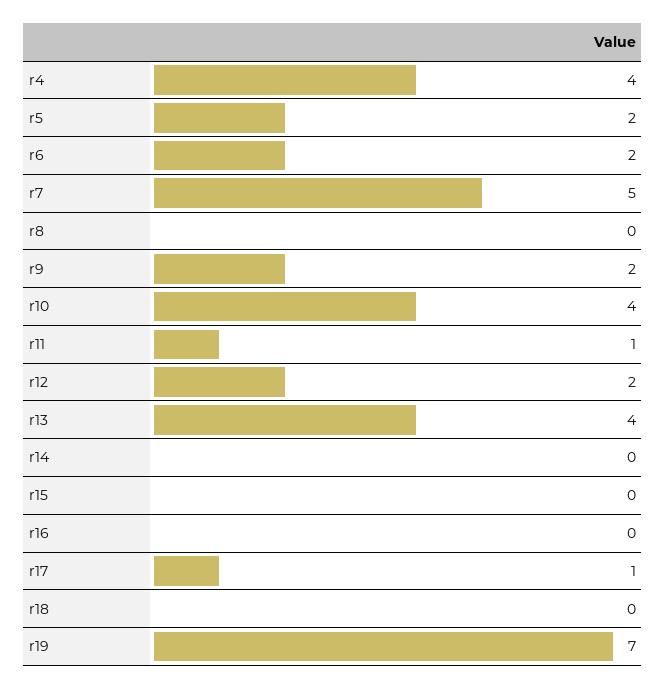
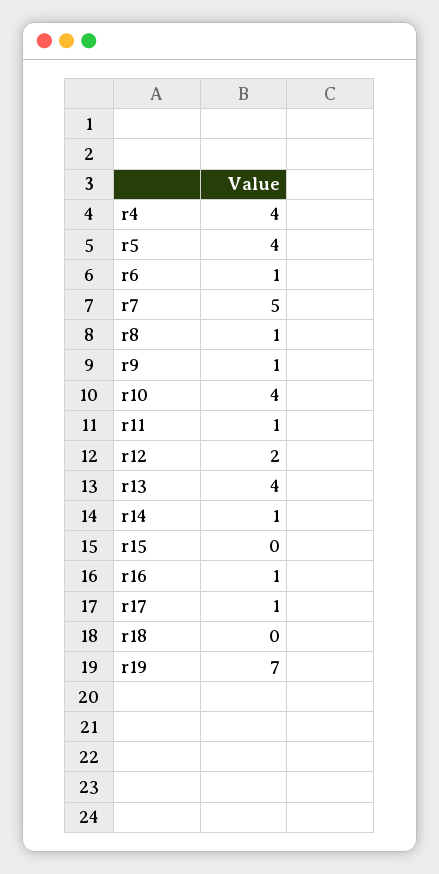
r5: 2 -> 4
r6: 2 -> 1
r8: 0 -> 1
r9: 2 -> 1
r14: 0 -> 1
r16: 0 -> 1

